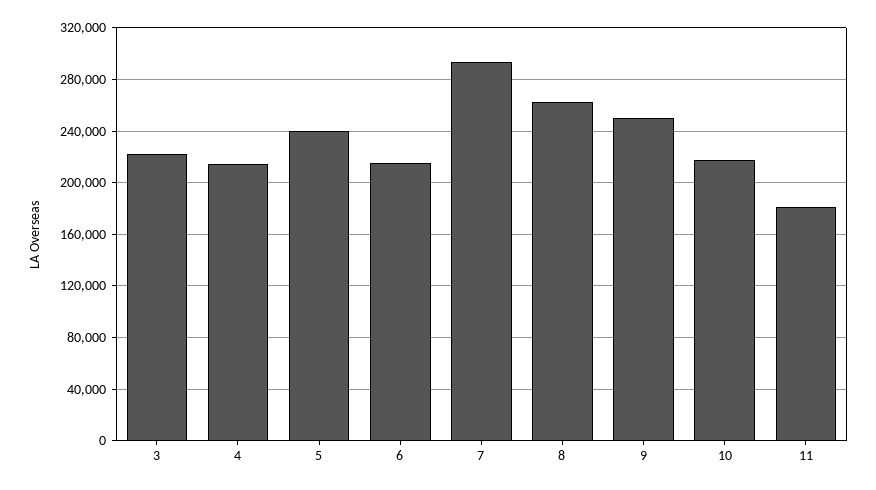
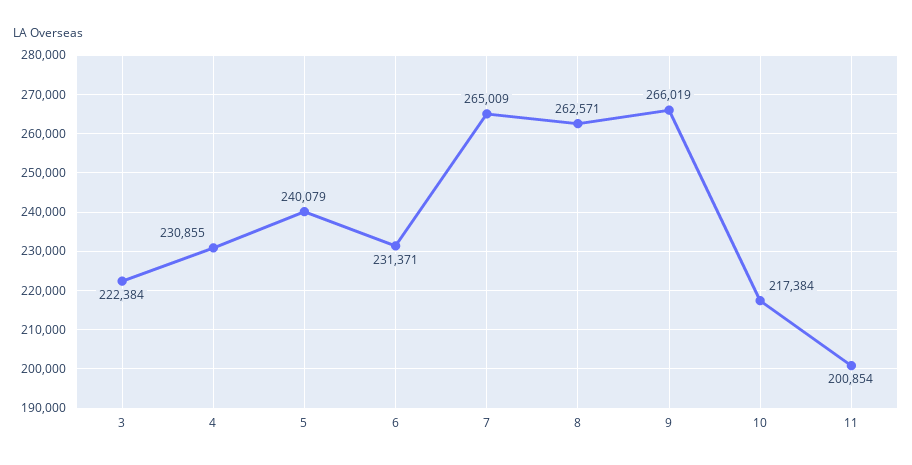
4: 215000 -> 230855
6: 215000 -> 231371
7: 295000 -> 265009
9: 250000 -> 266019
11: 180000 -> 200854

